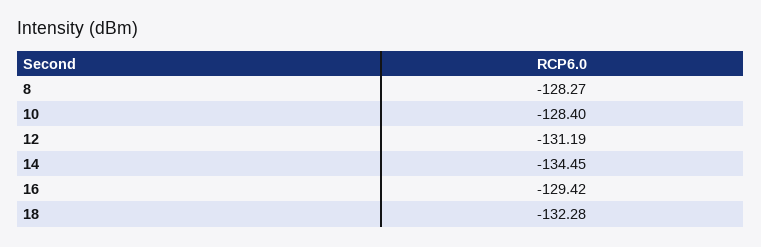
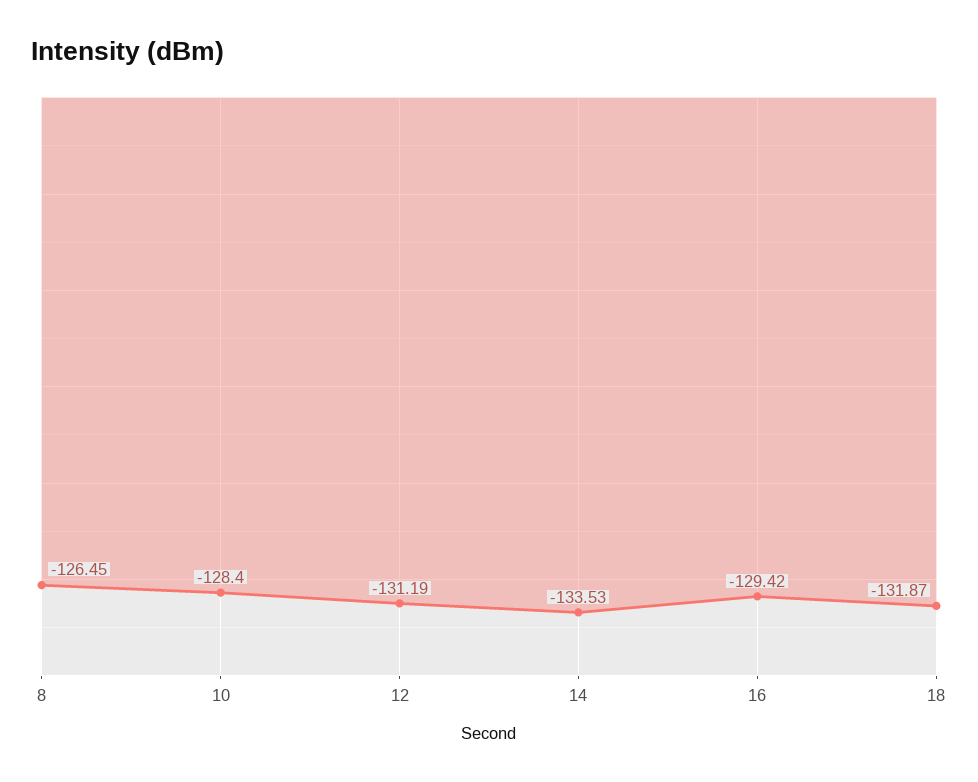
8: -128.27 -> -126.45
14: -134.45 -> -133.53
18: -132.28 -> -131.87

